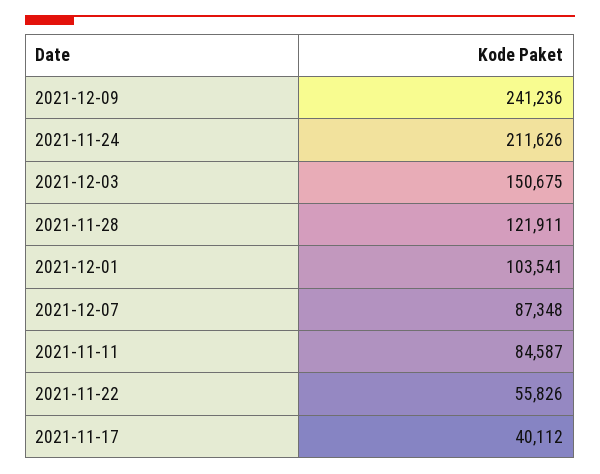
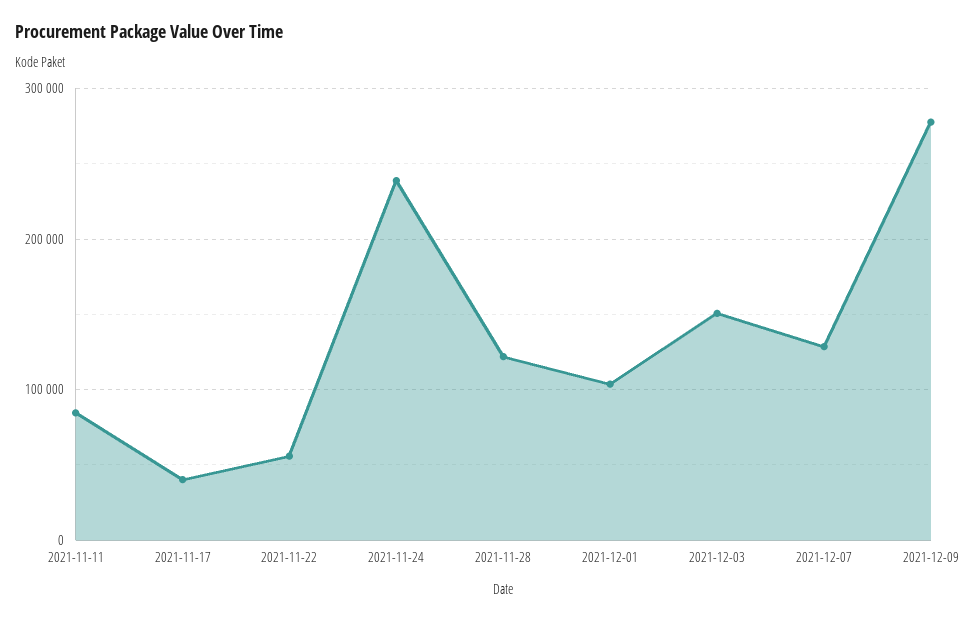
2021-12-09: 241236 -> 280000
2021-11-24: 211626 -> 240000
2021-12-07: 87348 -> 130000

